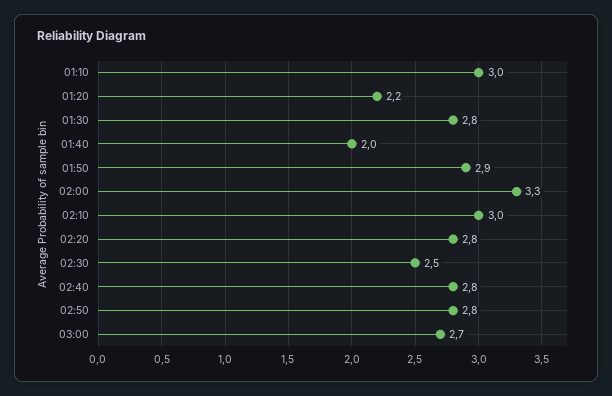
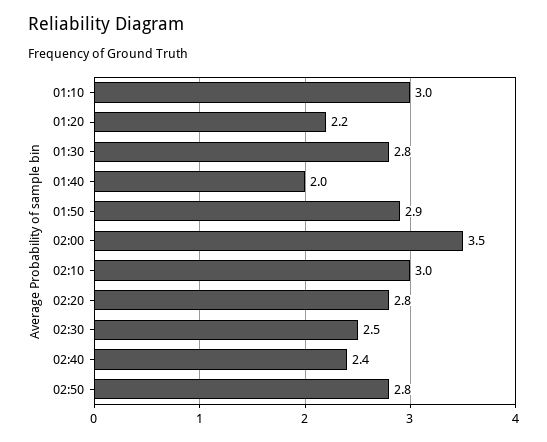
02:00: 3.3 -> 3.5
02:40: 2.8 -> 2.4
03:00: 2.7 -> none

